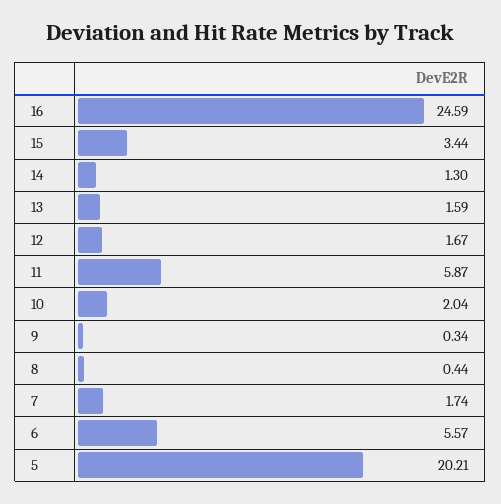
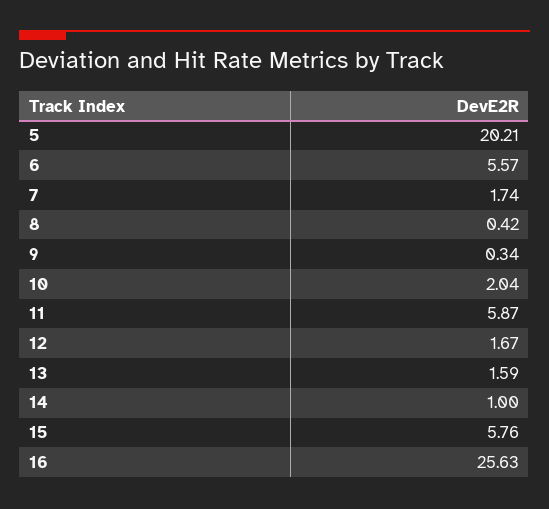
16: 24.59 -> 25.63
15: 3.44 -> 5.76
14: 1.3 -> 1
8: 0.44 -> 0.42

